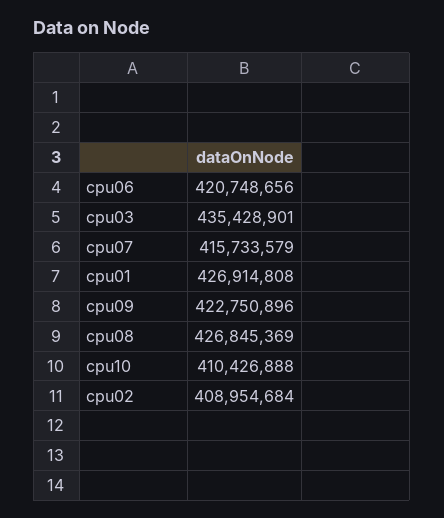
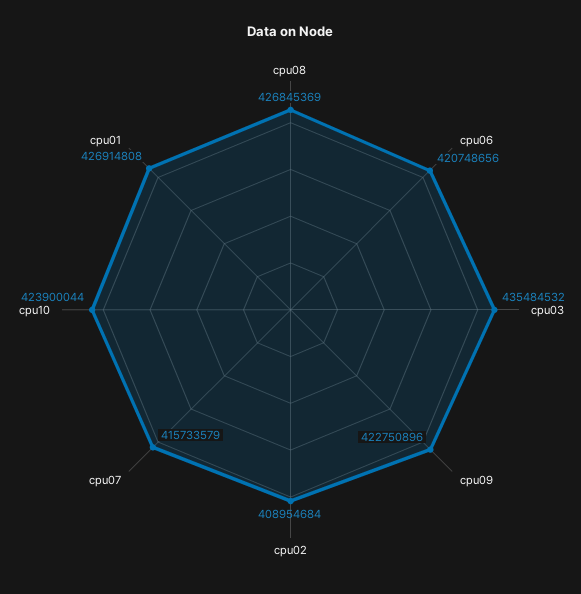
cpu03: 435428901 -> 435484532
cpu10: 410426888 -> 423900044

